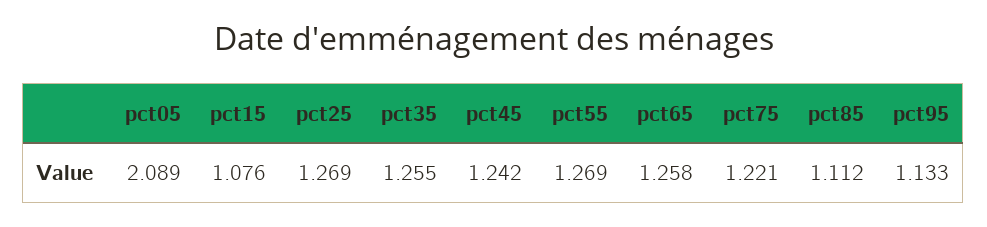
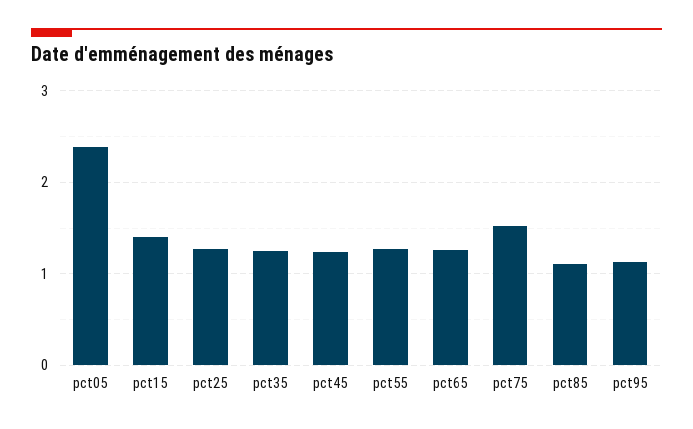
pct05: 2.089 -> 2.4
pct15: 1.076 -> 1.4
pct75: 1.221 -> 1.5

